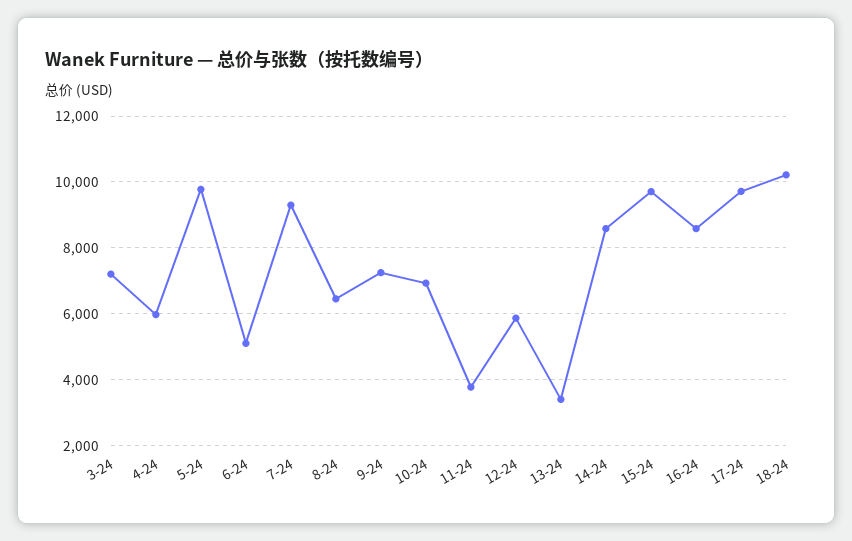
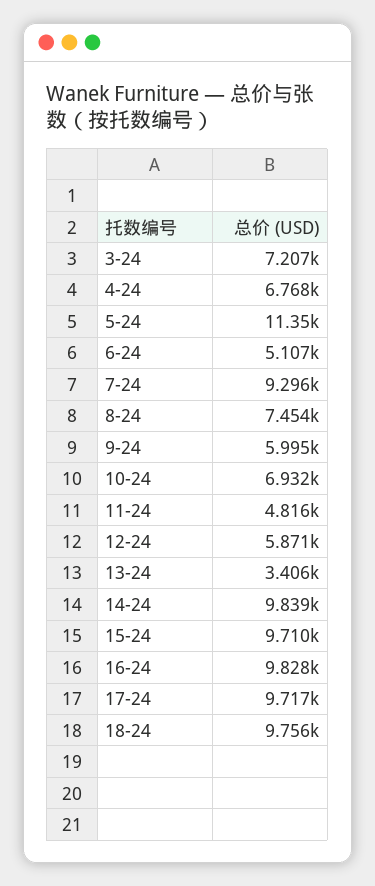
4-24: 6000 -> 6768
5-24: 9800 -> 11350
8-24: 6400 -> 7454
9-24: 7200 -> 5995
11-24: 3800 -> 4816
14-24: 8600 -> 9839
16-24: 8600 -> 9828
18-24: 10200 -> 9756

